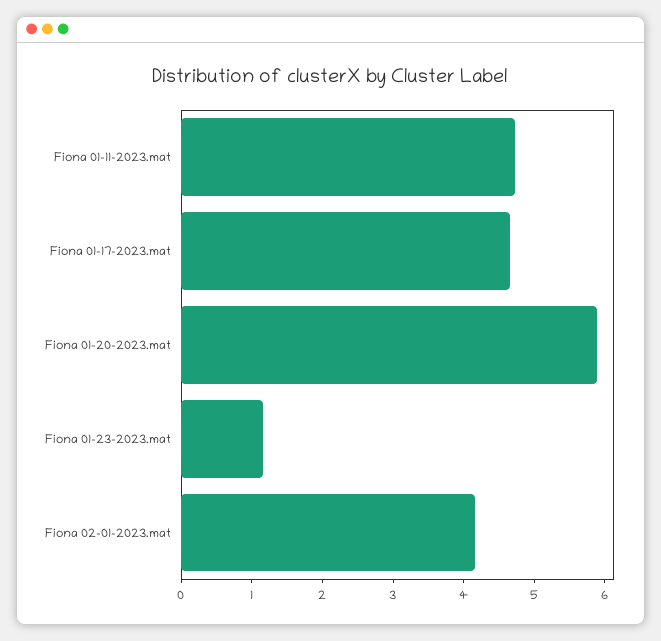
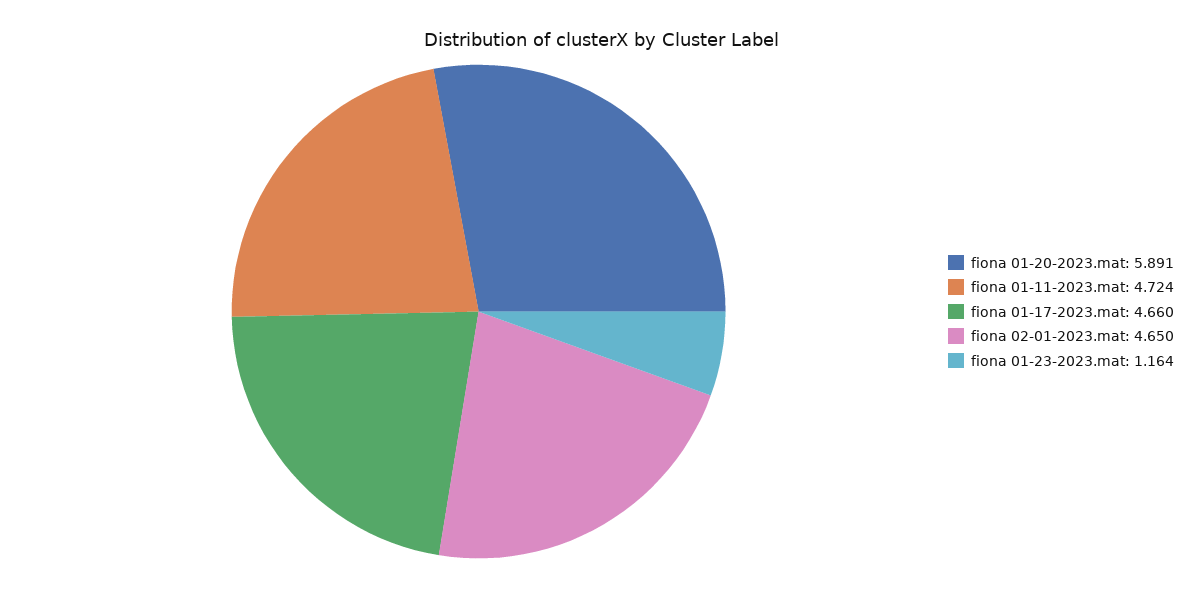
Fiona 02-01-2023.mat: 4.2 -> 4.65

